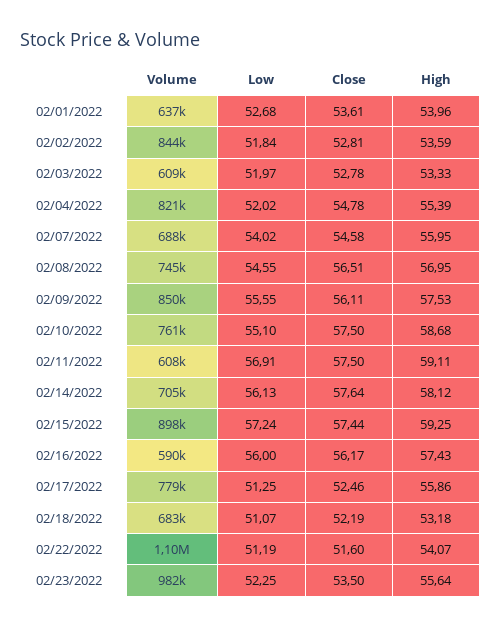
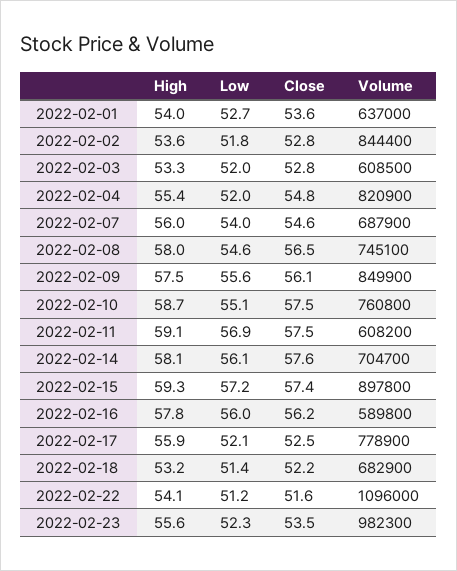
High, 02/08/2022: 56.95 -> 58
High, 02/16/2022: 57.43 -> 57.8
Low, 02/17/2022: 51.25 -> 52.1
Low, 02/18/2022: 51.07 -> 51.4

